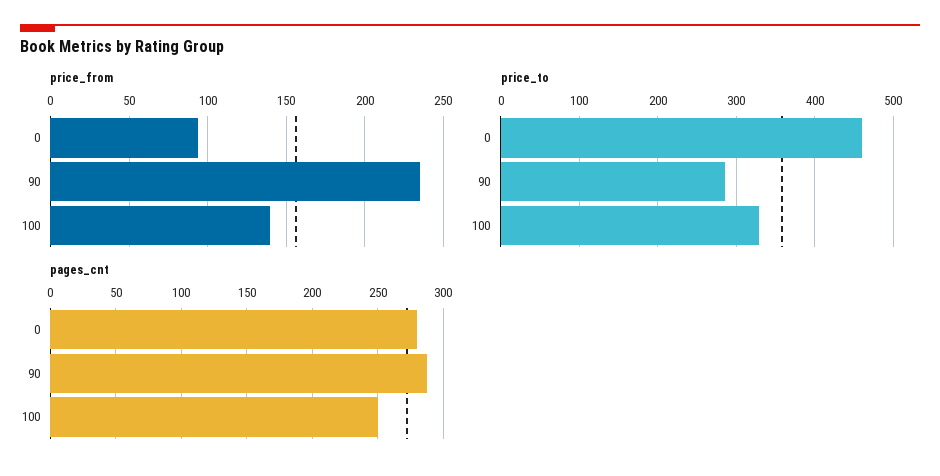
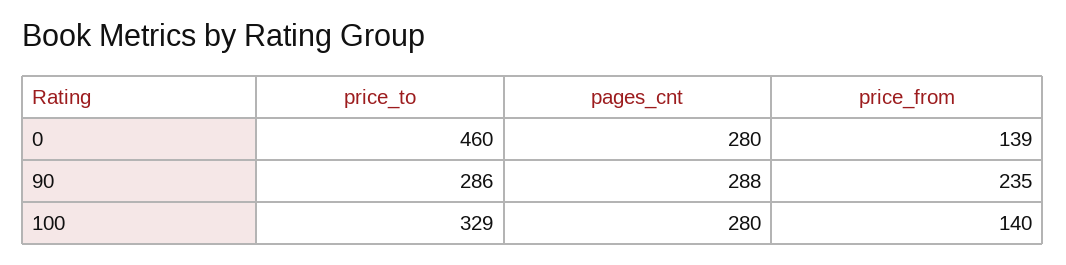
price_from, 0: 95 -> 139
pages_cnt, 100: 250 -> 280

